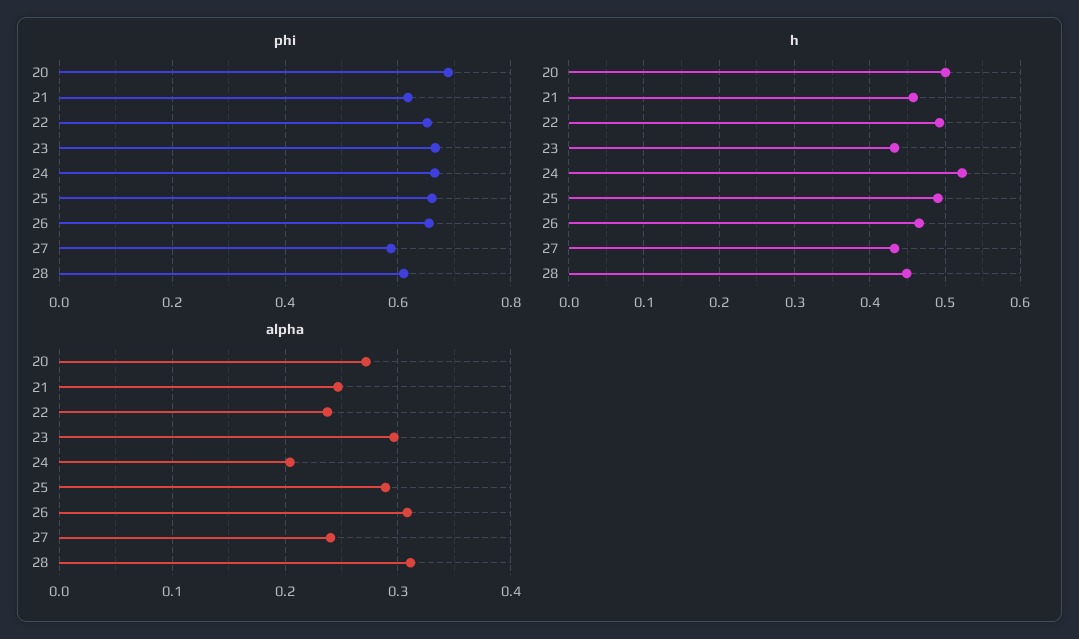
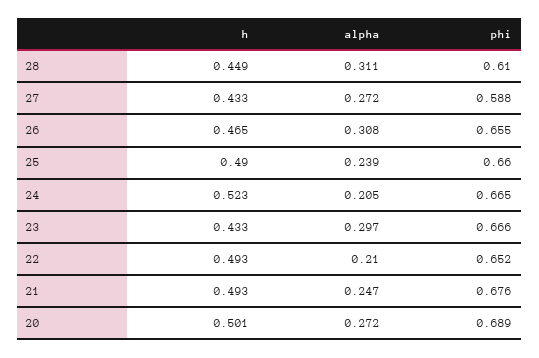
phi, 21: 0.62 -> 0.676
h, 21: 0.46 -> 0.493
alpha, 22: 0.24 -> 0.21
alpha, 25: 0.29 -> 0.239
alpha, 27: 0.24 -> 0.272

